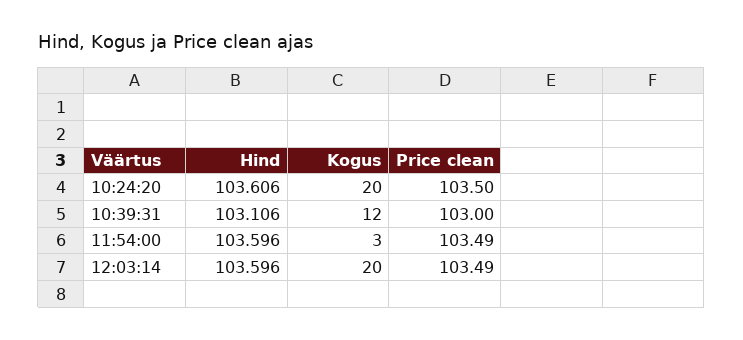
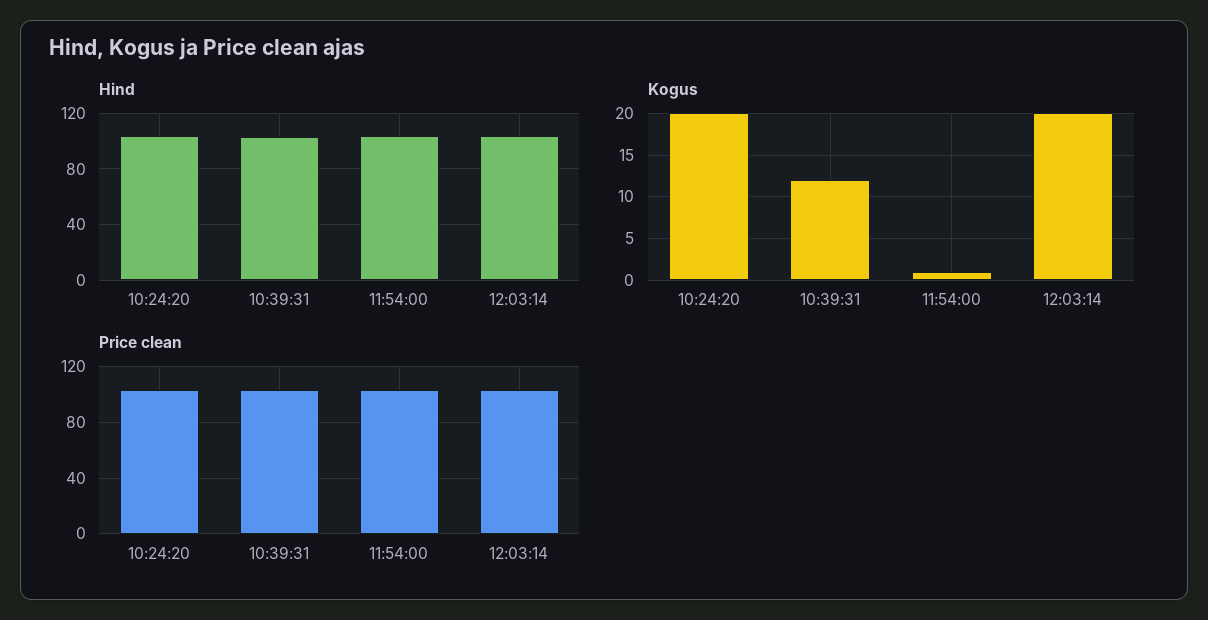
Kogus, 11:54:00: 3 -> 1

